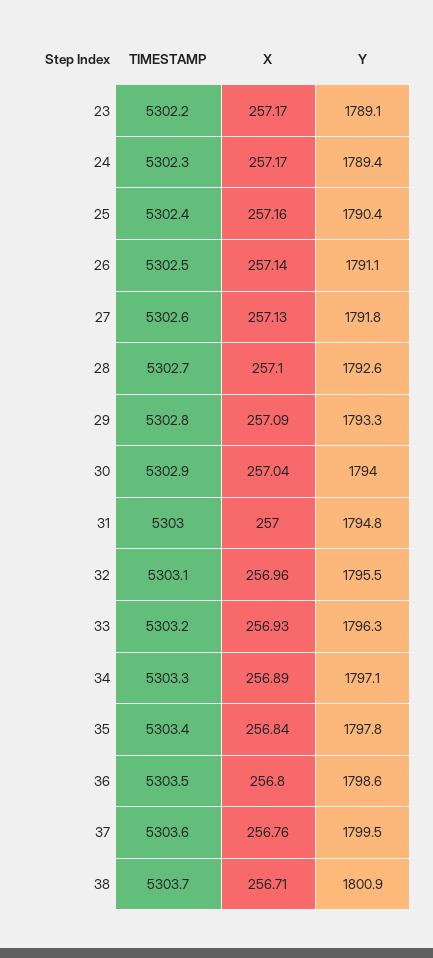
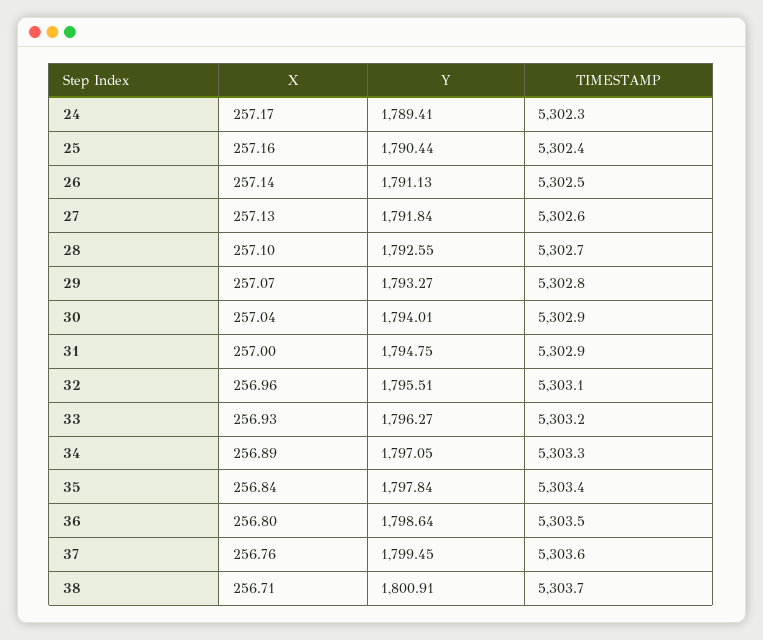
TIMESTAMP, 23: 5302.2 -> none
X, 23: 257.17 -> none
Y, 23: 1789.1 -> none
X, 29: 257.09 -> 257.07
TIMESTAMP, 31: 5303 -> 5302.9

